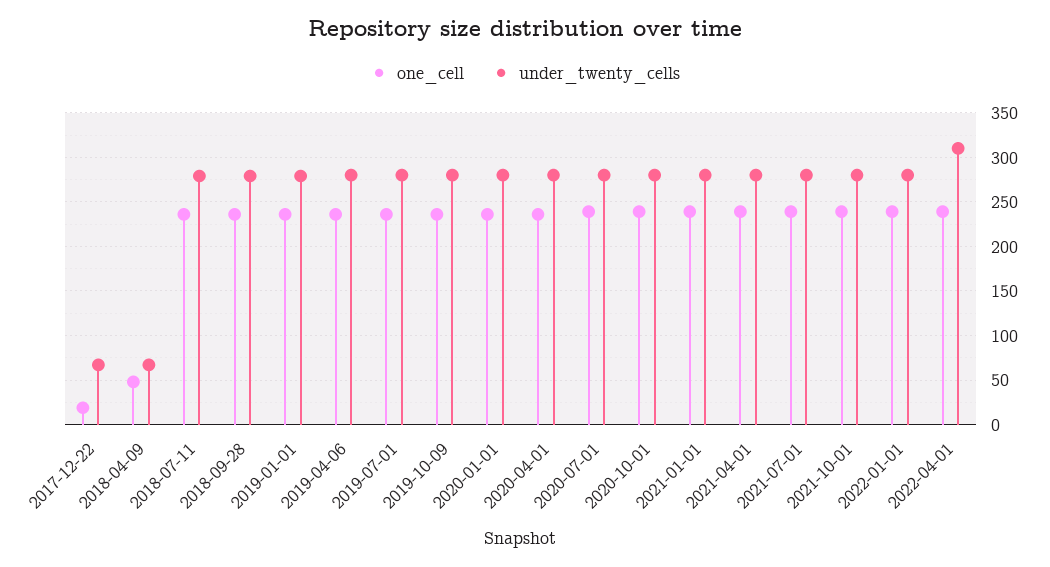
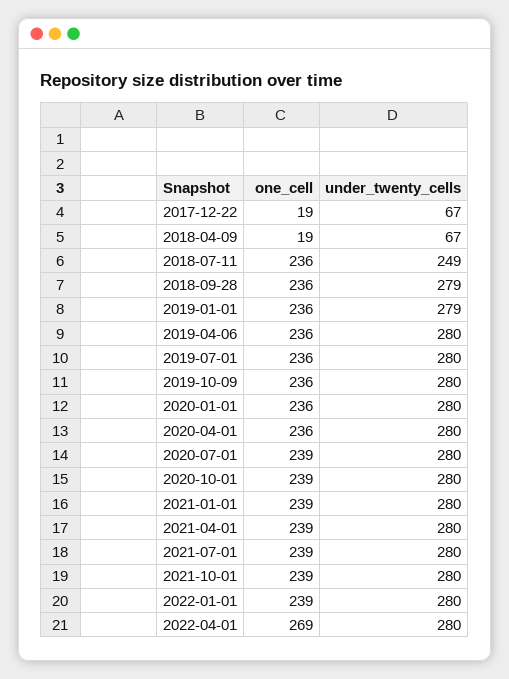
one_cell, 2018-04-09: 50 -> 19
under_twenty_cells, 2018-07-11: 280 -> 249
one_cell, 2022-04-01: 240 -> 269
under_twenty_cells, 2022-04-01: 310 -> 280

